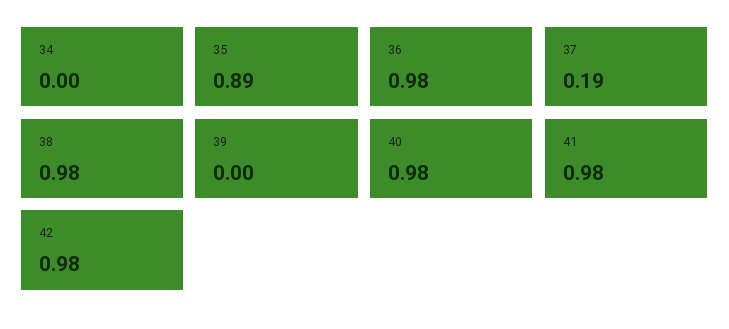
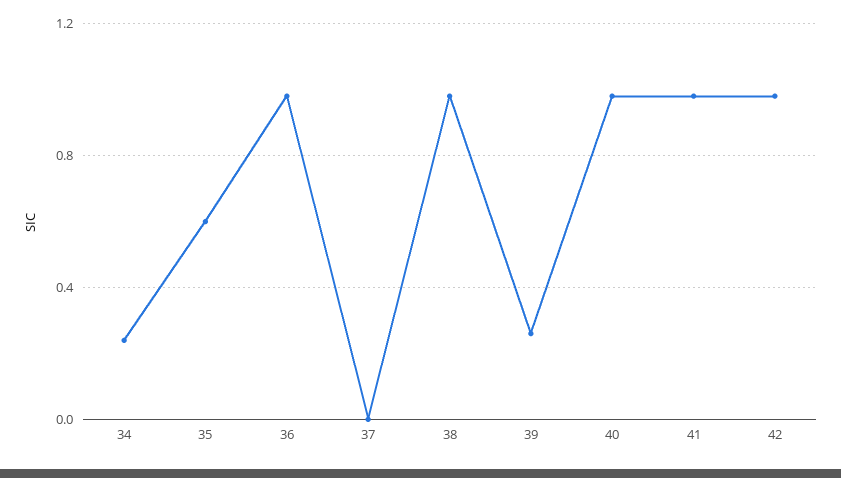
34: 0 -> 0.25
35: 0.89 -> 0.6
37: 0.19 -> 0
39: 0 -> 0.25

